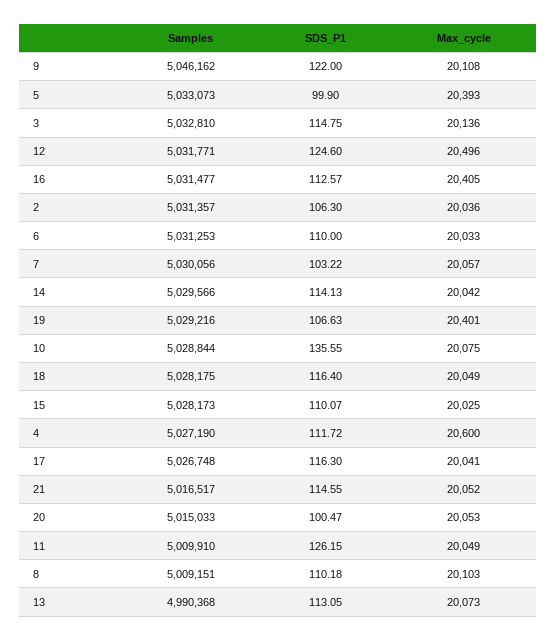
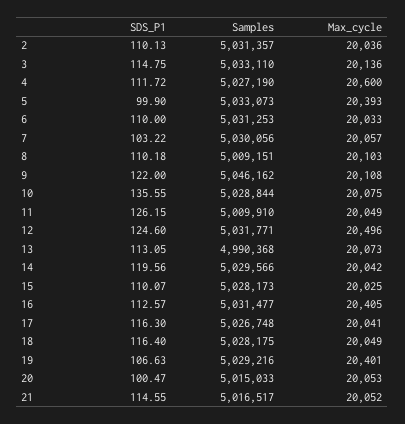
Samples, 3: 5032810 -> 5033110
SDS_P1, 2: 106.3 -> 110.13
SDS_P1, 14: 114.13 -> 119.56

